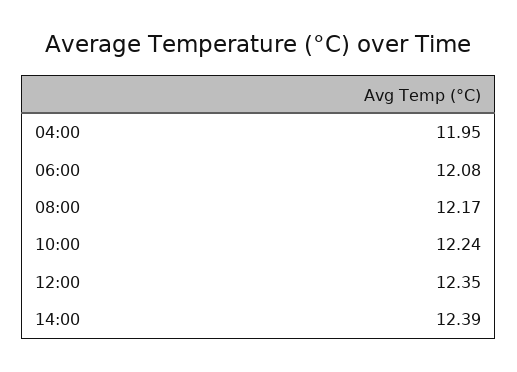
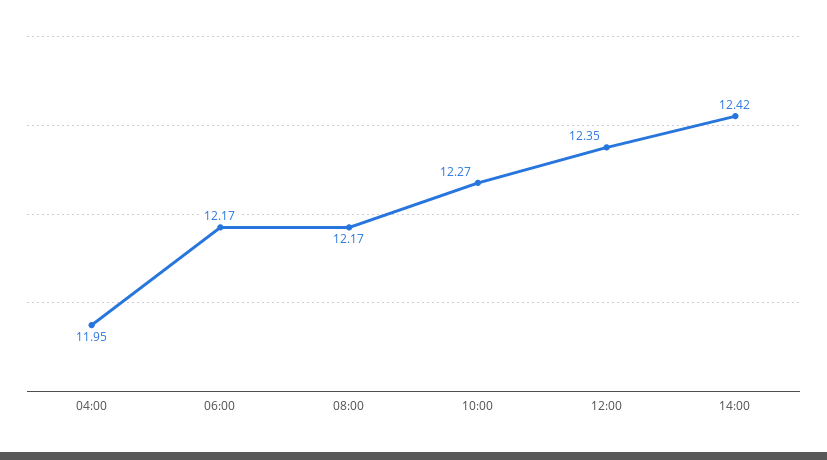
06:00: 12.08 -> 12.17
10:00: 12.24 -> 12.27
14:00: 12.39 -> 12.42

